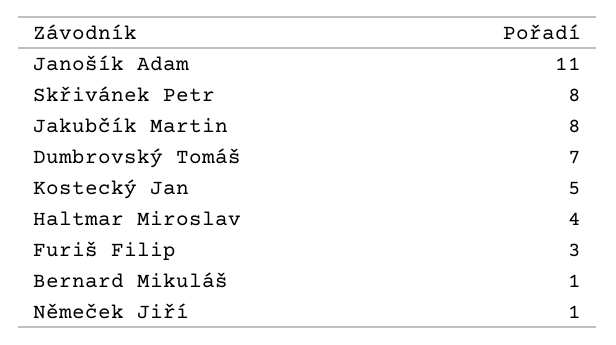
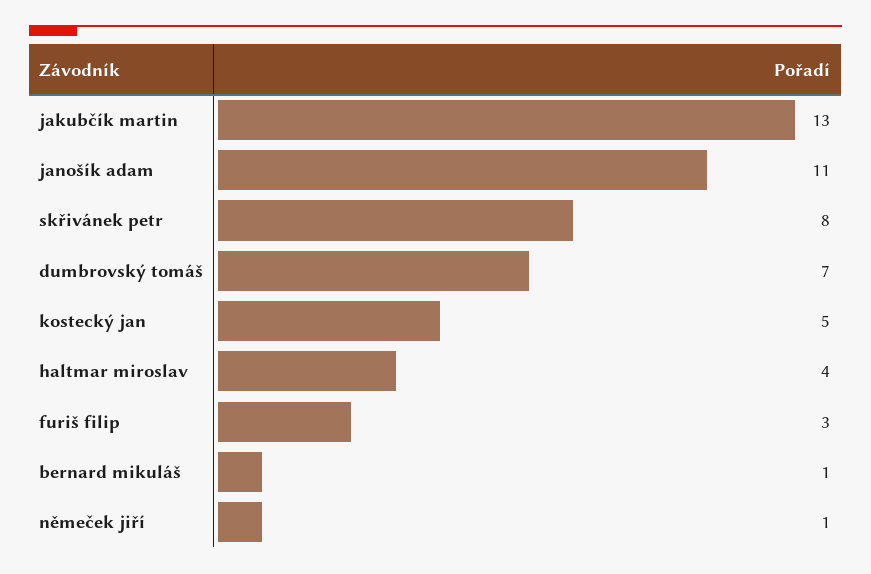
Jakubčík Martin: 8 -> 13

